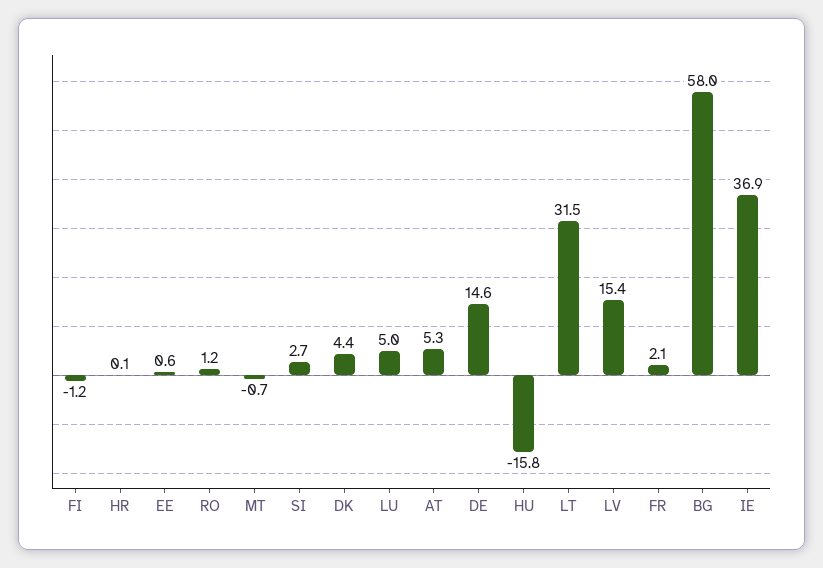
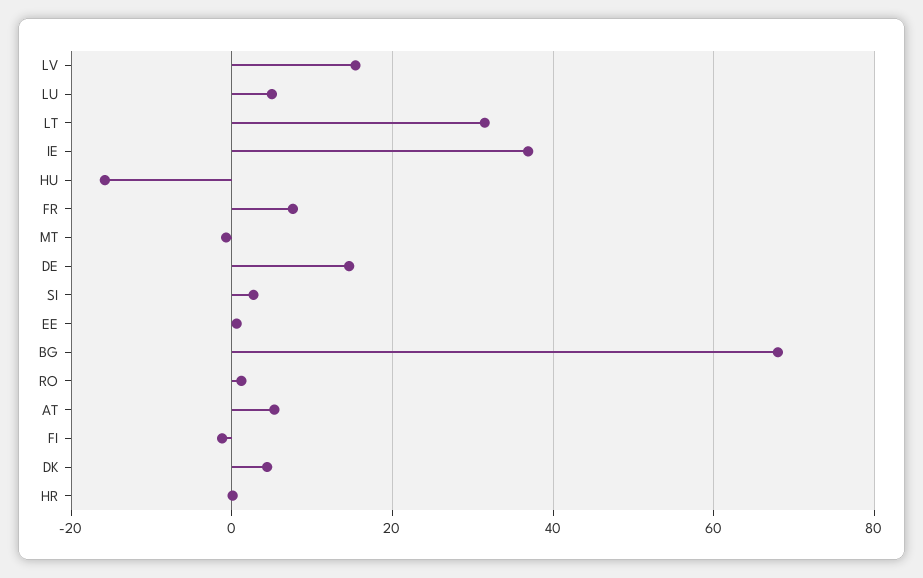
FR: 2.1 -> 8
BG: 58 -> 68

